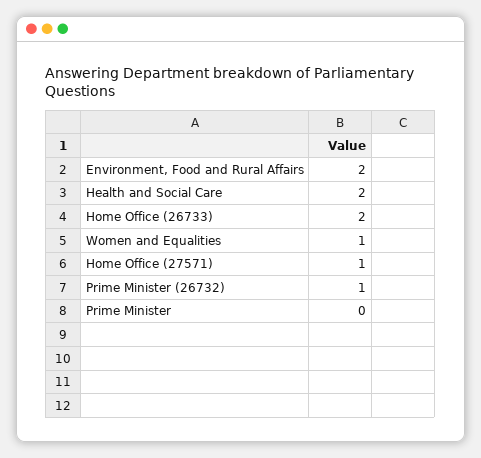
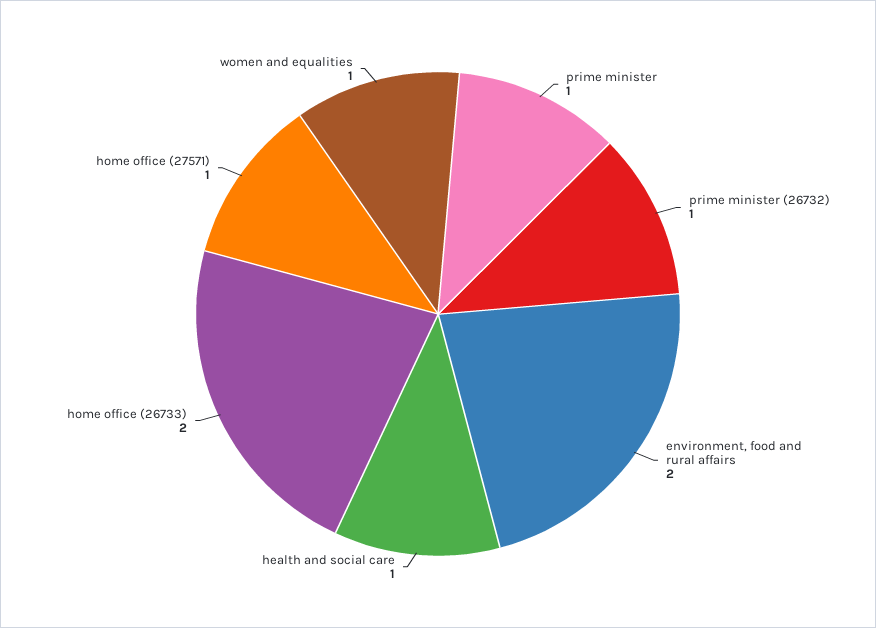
Health and Social Care: 2 -> 1
Prime Minister: 0 -> 1

